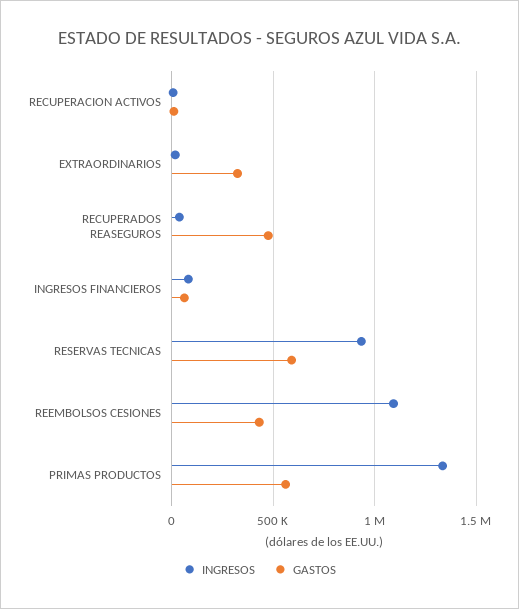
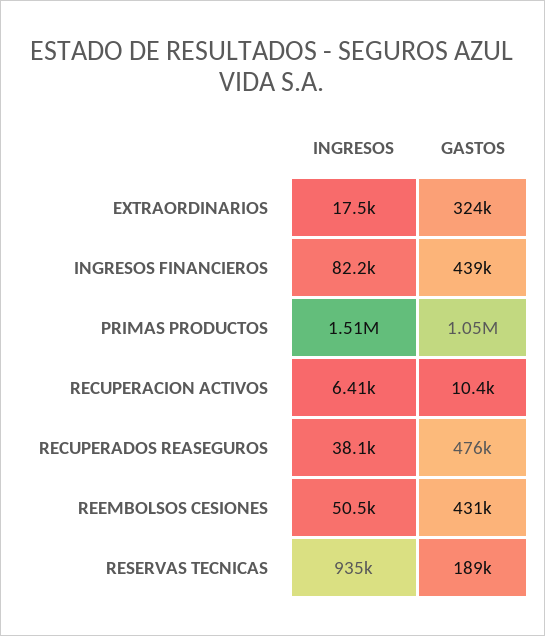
GASTOS, INGRESOS FINANCIEROS: 50000 -> 439000
GASTOS, RESERVAS TECNICAS: 600000 -> 189000
INGRESOS, REEMBOLSOS CESIONES: 1100000 -> 50500
INGRESOS, PRIMAS PRODUCTOS: 1350000 -> 1510000
GASTOS, PRIMAS PRODUCTOS: 550000 -> 1050000

